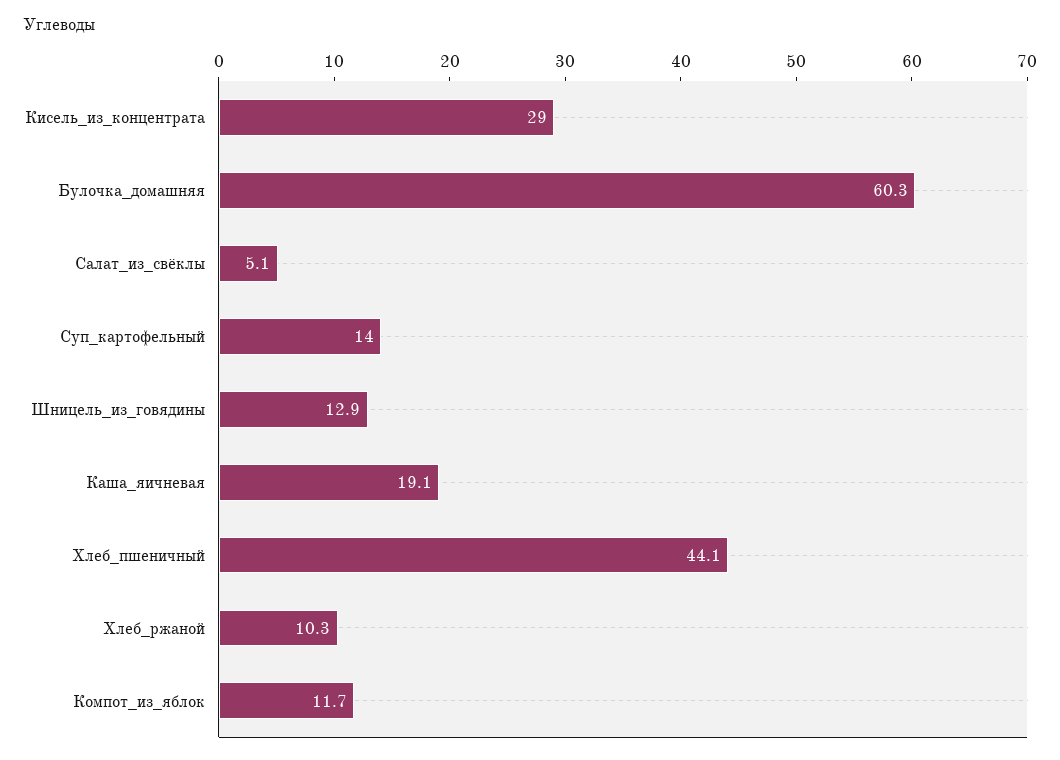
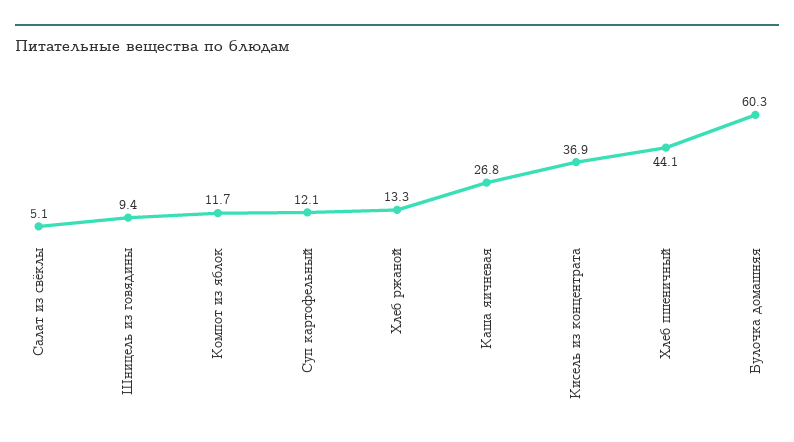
Кисель_из_концентрата: 29 -> 36.9
Суп_картофельный: 14 -> 12.1
Шницель_из_говядины: 12.9 -> 9.4
Каша_яичневая: 19.1 -> 26.8
Хлеб_ржаной: 10.3 -> 13.3

